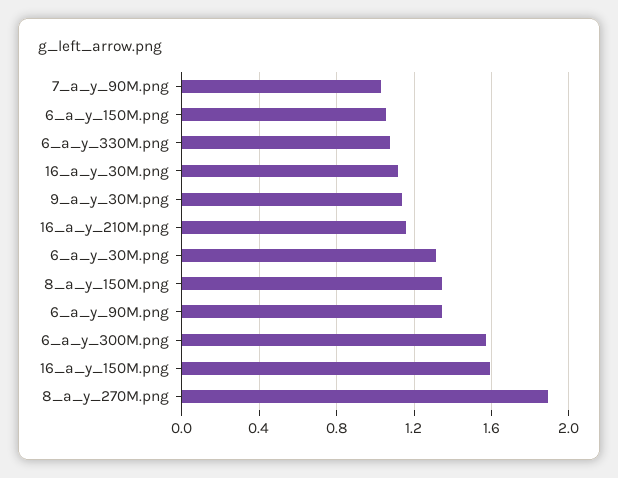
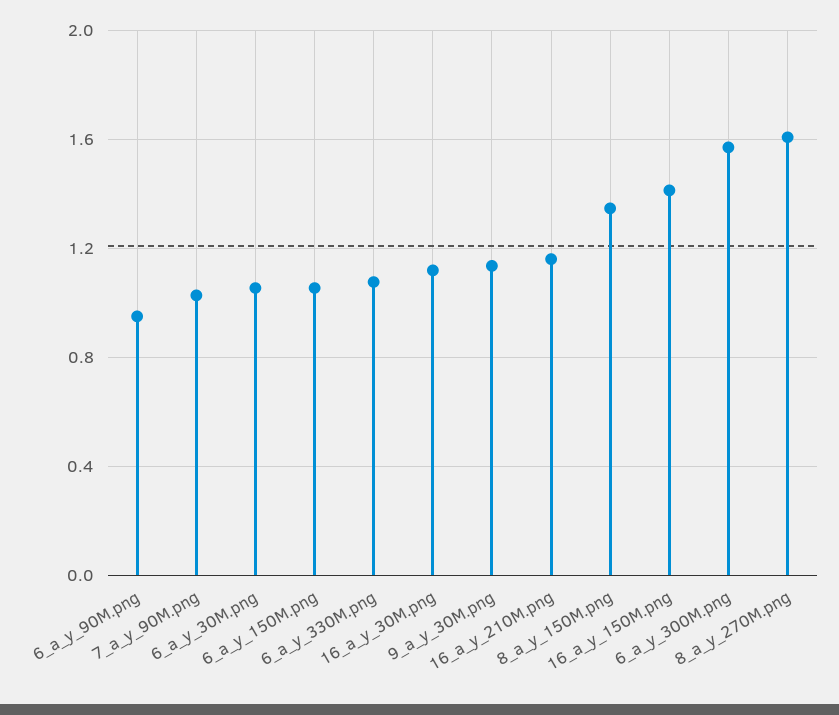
6_a_y_30M.png: 1.3 -> 1.05
6_a_y_90M.png: 1.35 -> 0.95
16_a_y_150M.png: 1.6 -> 1.4
8_a_y_270M.png: 1.9 -> 1.6

